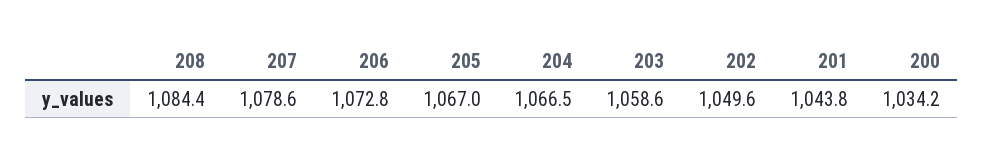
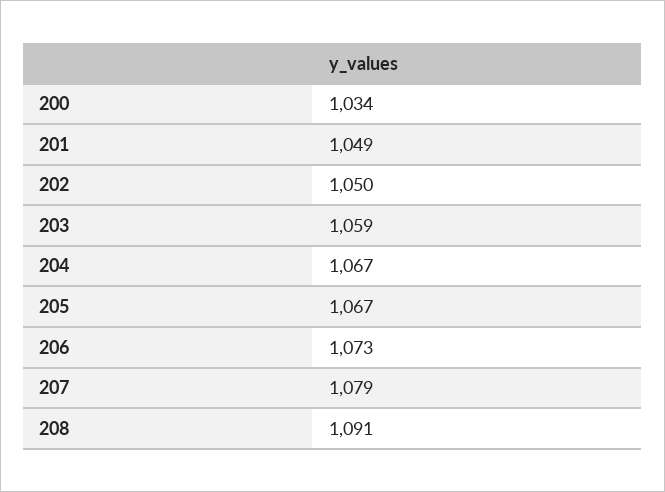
208: 1084.4 -> 1091
201: 1043.8 -> 1049

